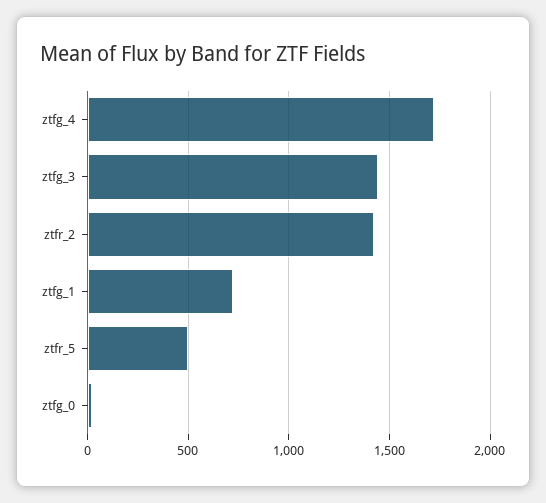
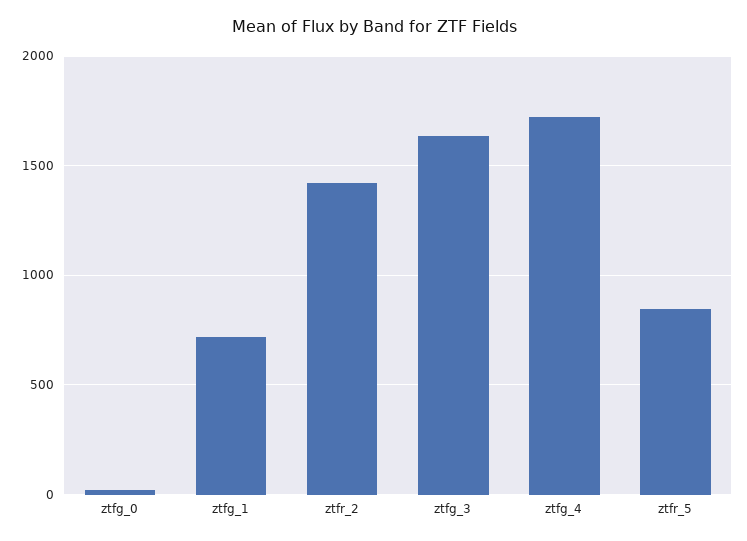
ztfg_3: 1450 -> 1650
ztfr_5: 500 -> 850

